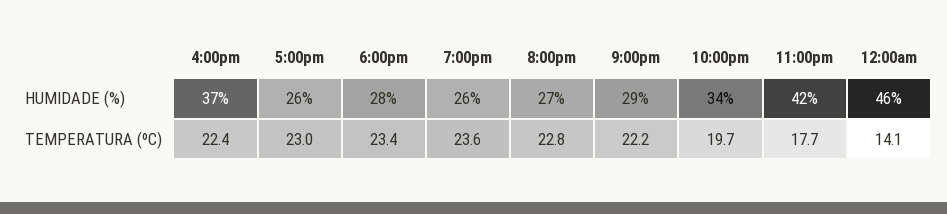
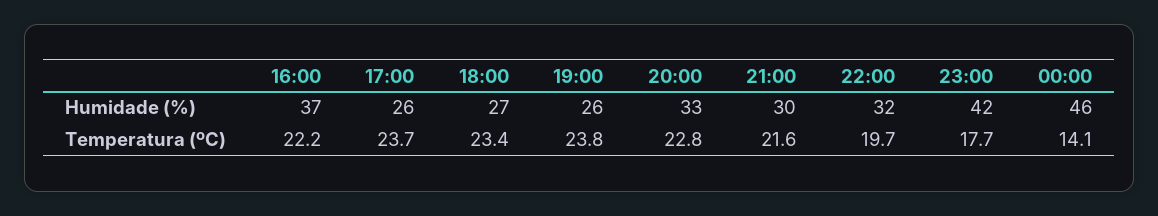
6:00pm, HUMIDADE (%): 28 -> 27
8:00pm, HUMIDADE (%): 27 -> 33
9:00pm, HUMIDADE (%): 29 -> 30
10:00pm, HUMIDADE (%): 34 -> 32
4:00pm, TEMPERATURA (ºC): 22.4 -> 22.2
5:00pm, TEMPERATURA (ºC): 23 -> 23.7
7:00pm, TEMPERATURA (ºC): 23.6 -> 23.8
9:00pm, TEMPERATURA (ºC): 22.2 -> 21.6

